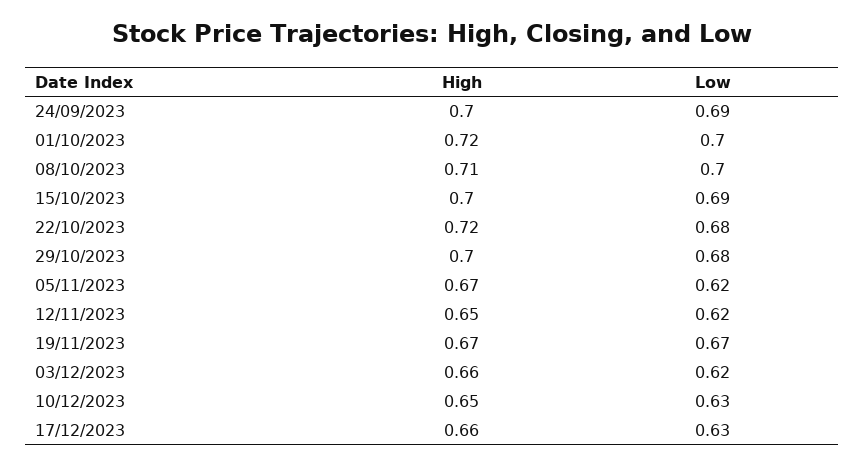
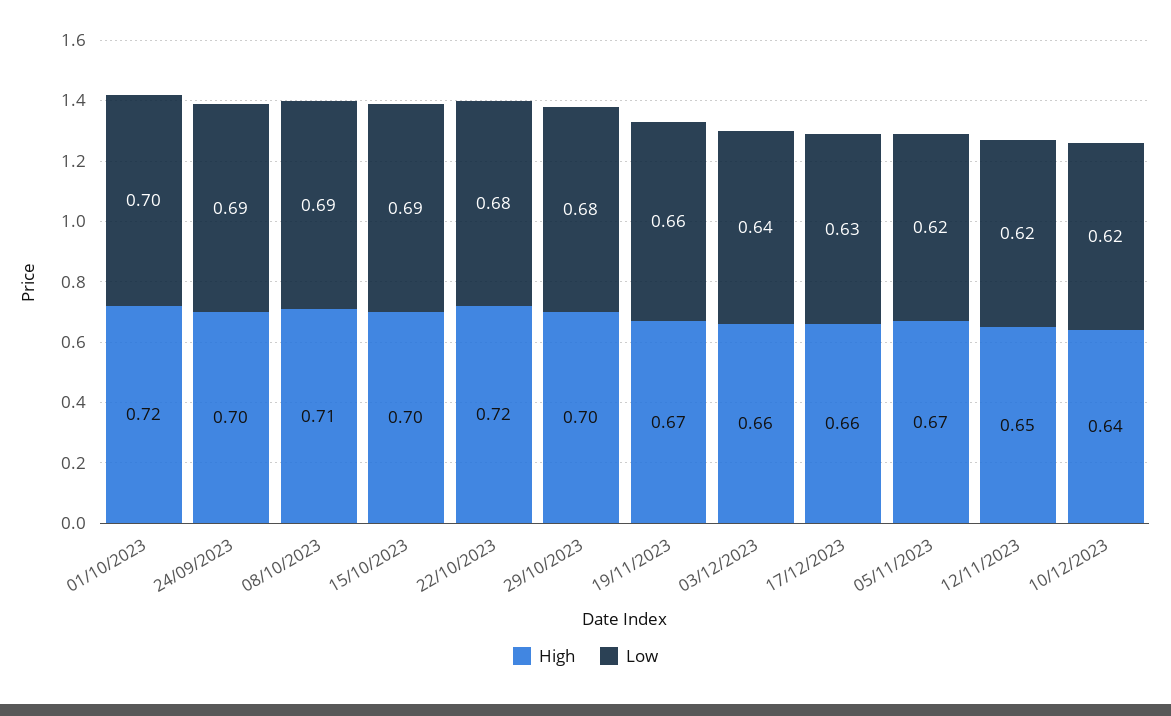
Low, 08/10/2023: 0.7 -> 0.69
Low, 19/11/2023: 0.67 -> 0.66
Low, 03/12/2023: 0.62 -> 0.64
High, 10/12/2023: 0.65 -> 0.64
Low, 10/12/2023: 0.63 -> 0.62

